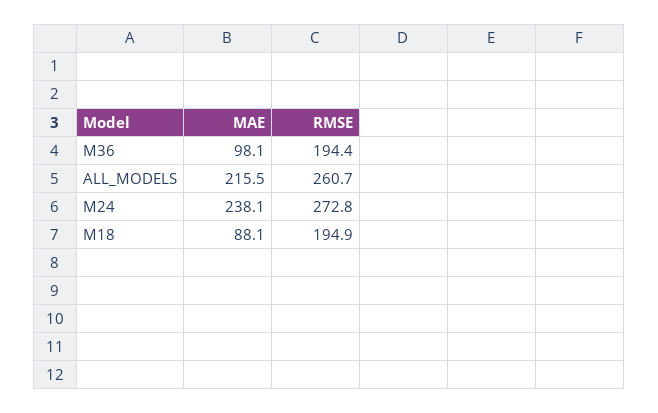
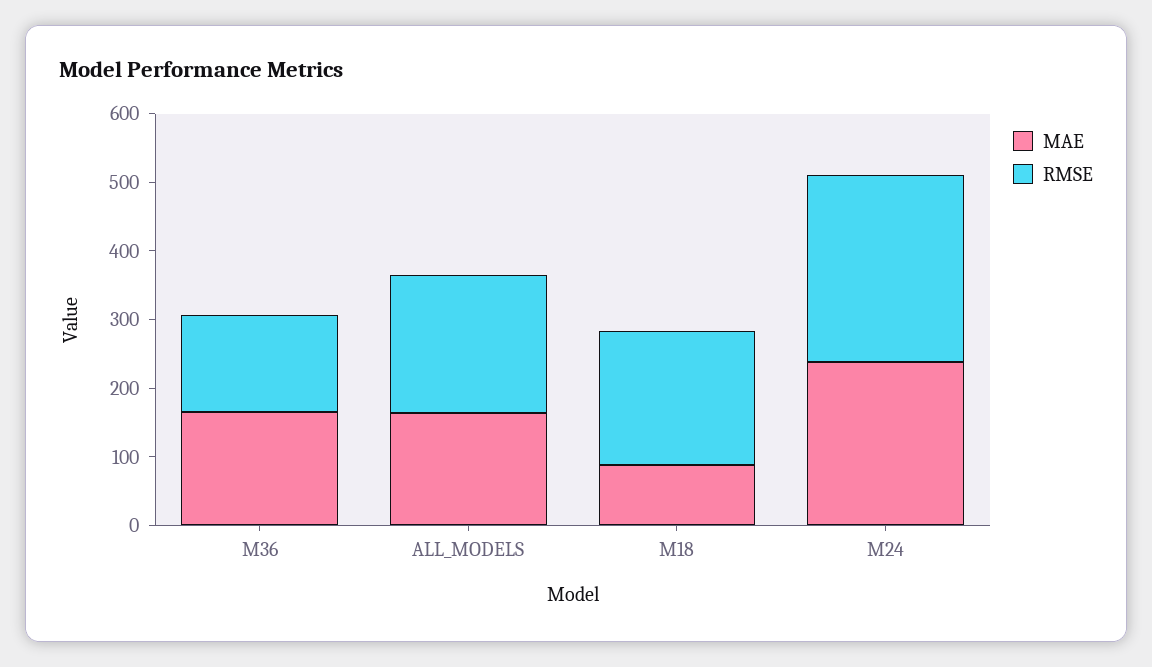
MAE, M36: 98.1 -> 160
RMSE, M36: 194.4 -> 140
MAE, ALL_MODELS: 215.5 -> 160
RMSE, ALL_MODELS: 260.7 -> 200

